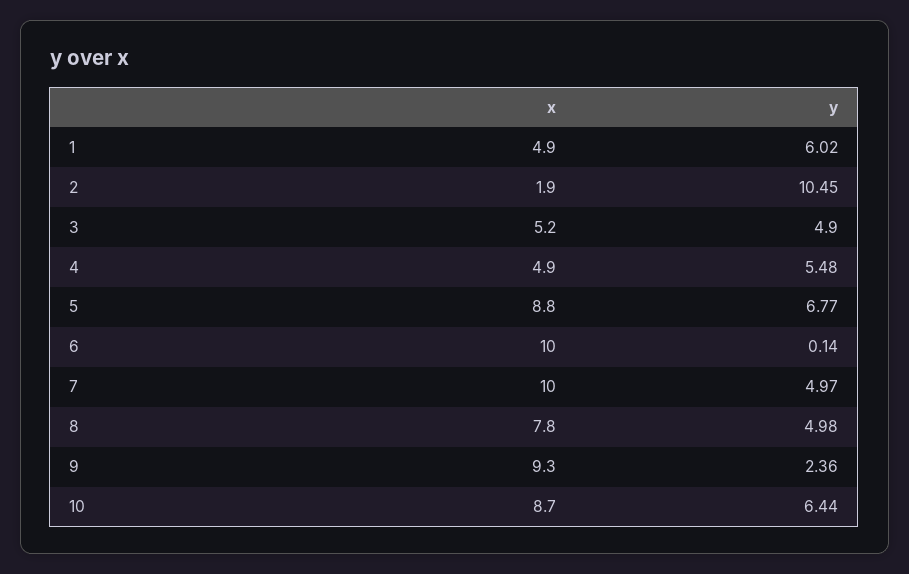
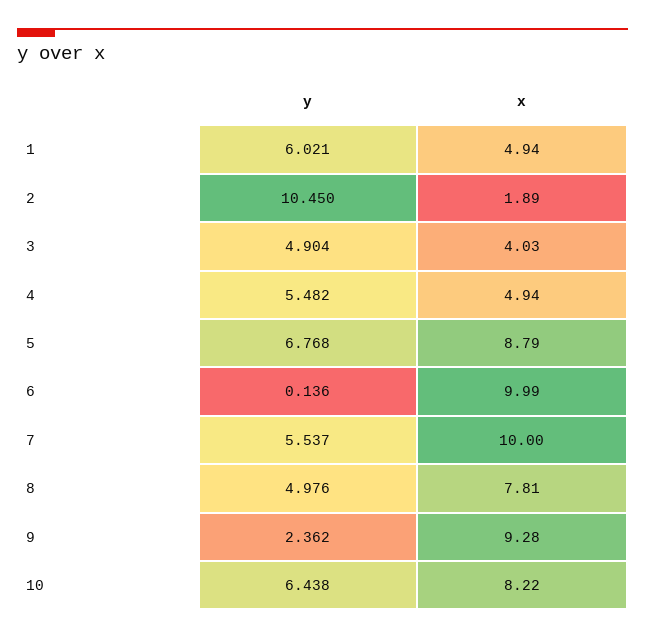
x, 3: 5.2 -> 4.03
y, 7: 4.97 -> 5.537
x, 10: 8.7 -> 8.22

